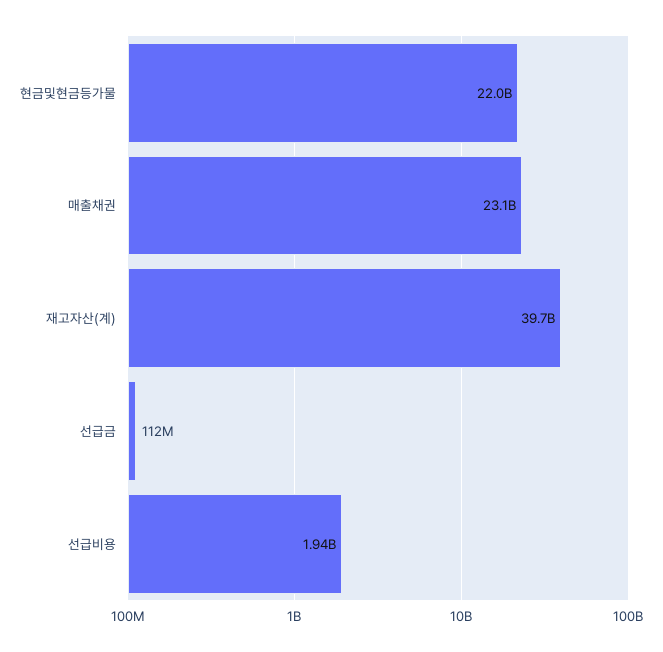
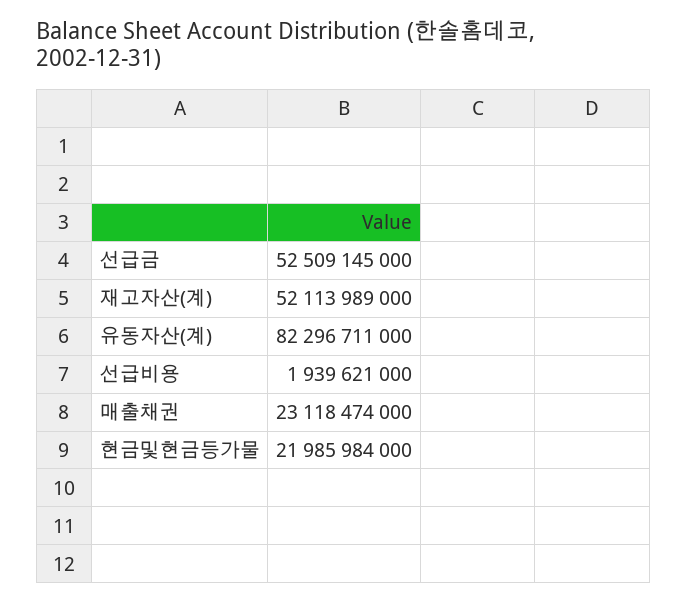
재고자산(계): 39700000000 -> 52113989000
선급금: 112000000 -> 52509145000
유동자산(계): none -> 82296711000

